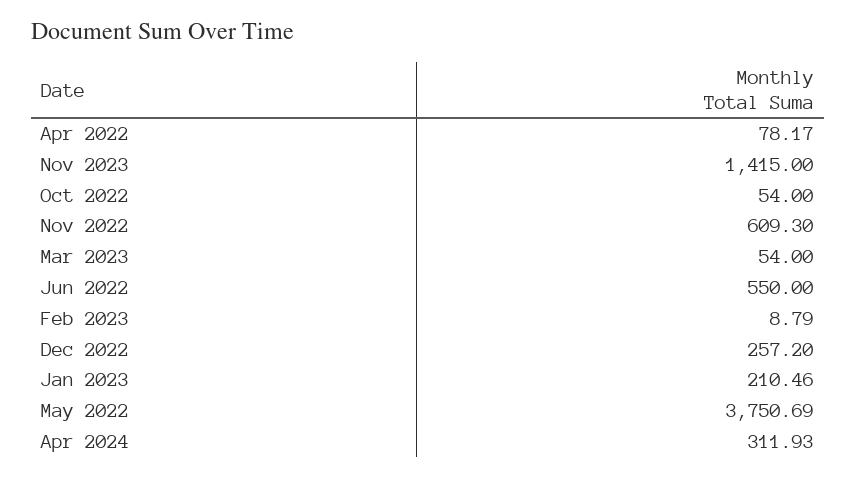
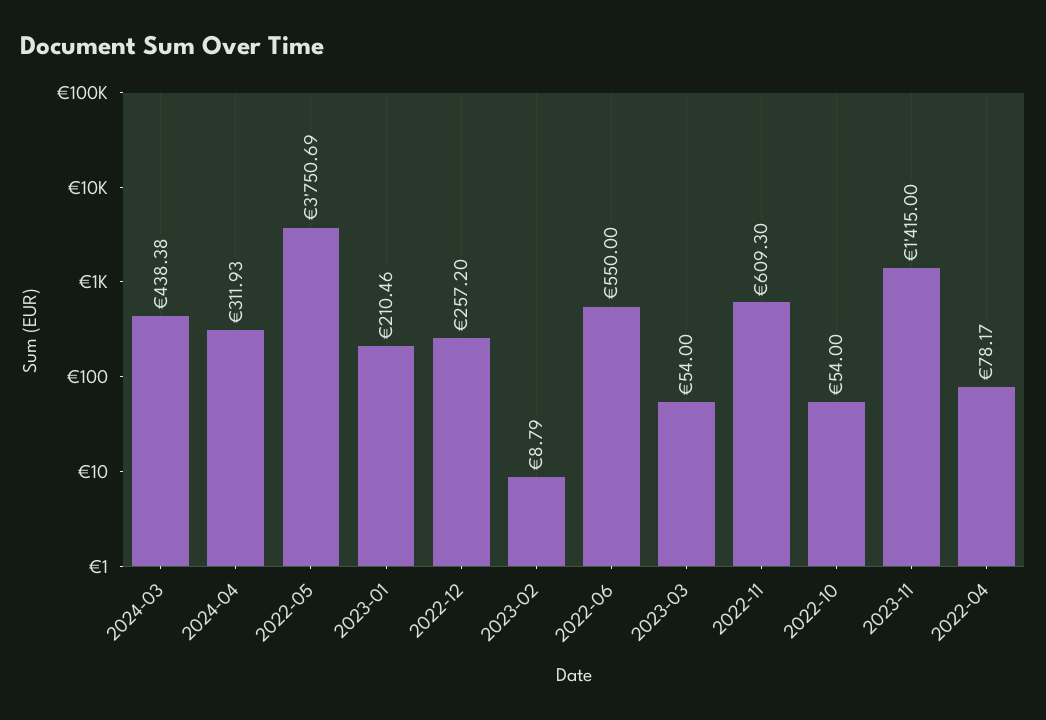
2024-03: none -> 438.38

